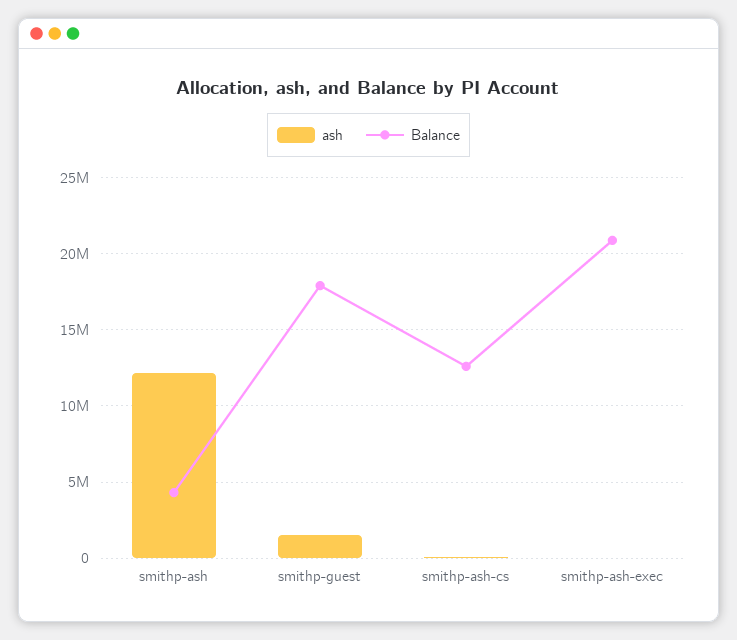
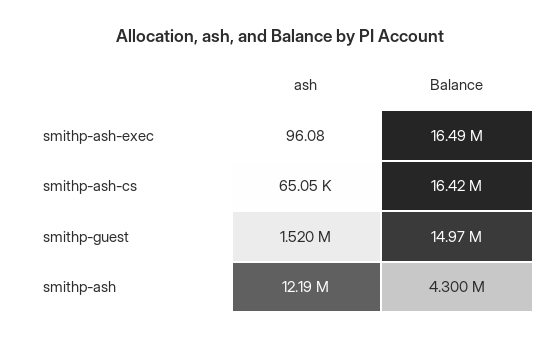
Balance, smithp-guest: 18000000 -> 14970000
Balance, smithp-ash-cs: 12500000 -> 16420000
Balance, smithp-ash-exec: 21000000 -> 16490000

